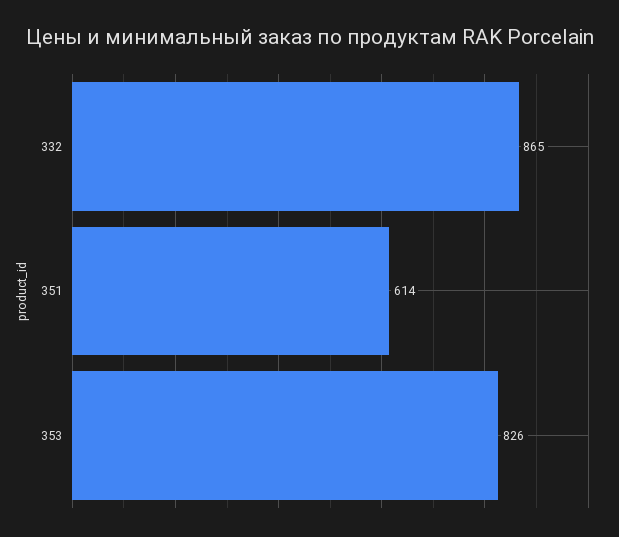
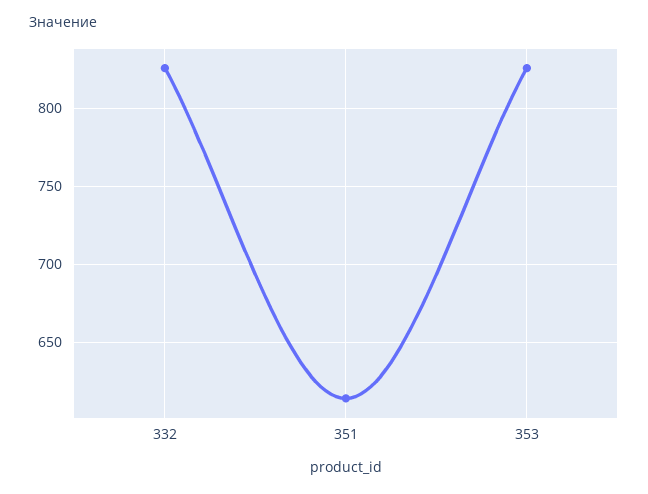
332: 865 -> 825

